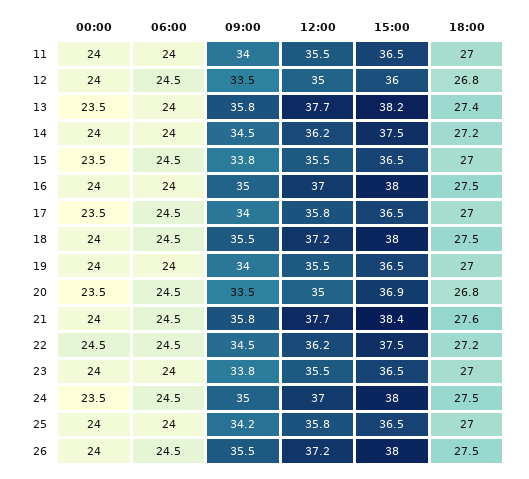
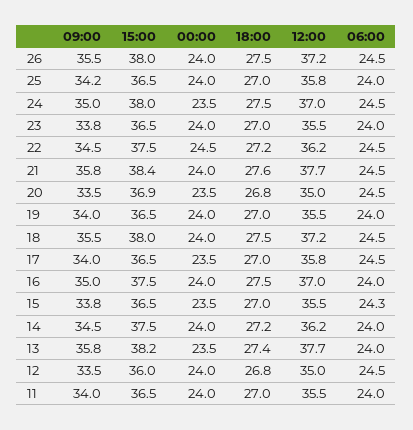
06:00, 15: 24.5 -> 24.3
15:00, 16: 38 -> 37.5

